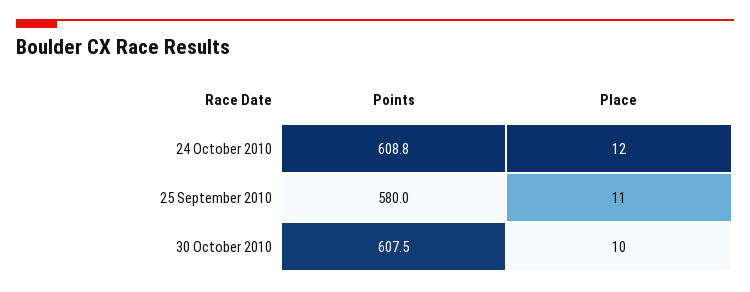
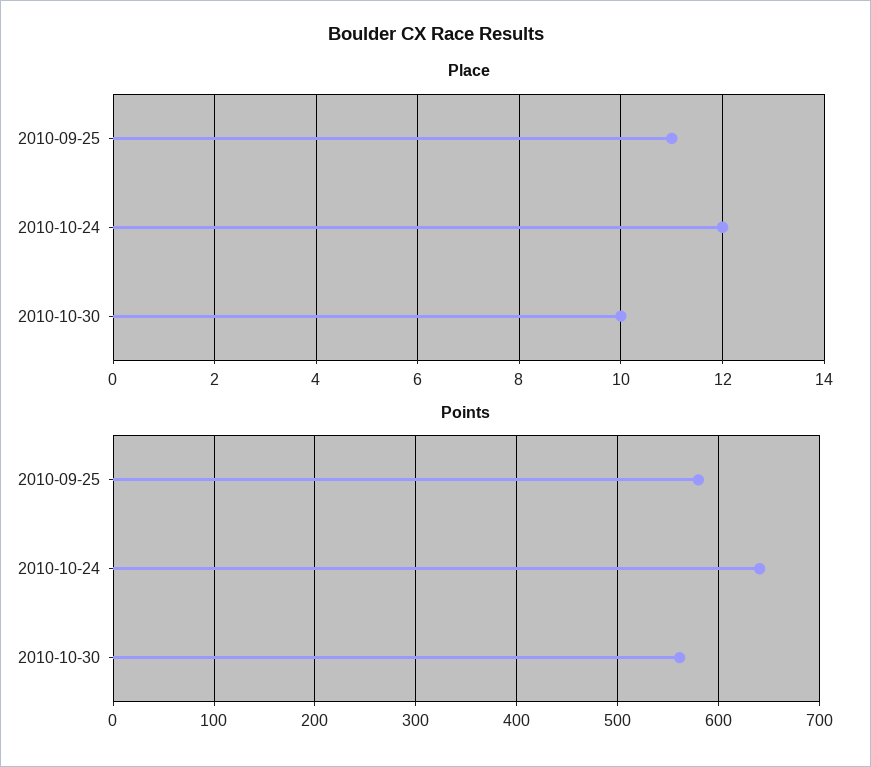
Points, 24 October 2010: 608.8 -> 640
Points, 30 October 2010: 607.5 -> 560

